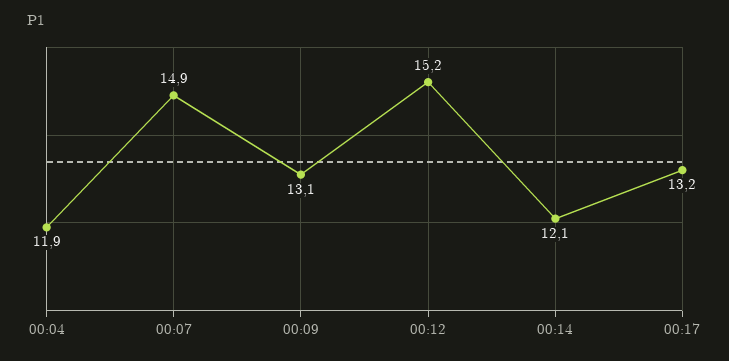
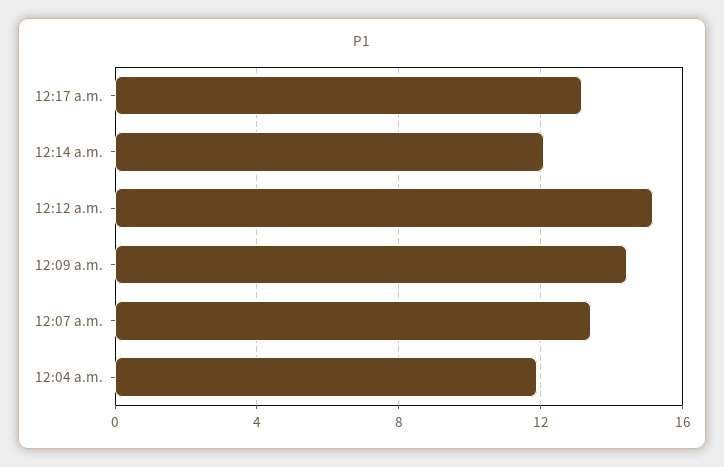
00:07: 14.9 -> 13.5
00:09: 13.1 -> 14.5

